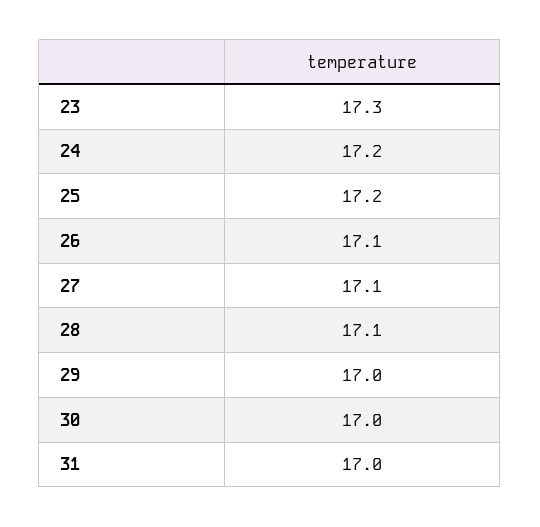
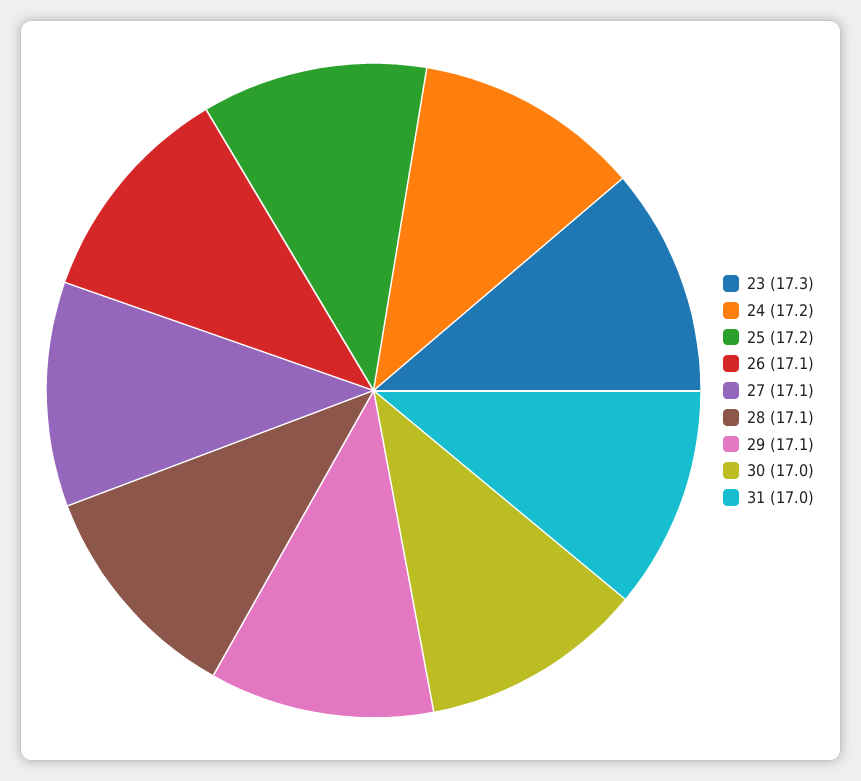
29: 17 -> 17.1

